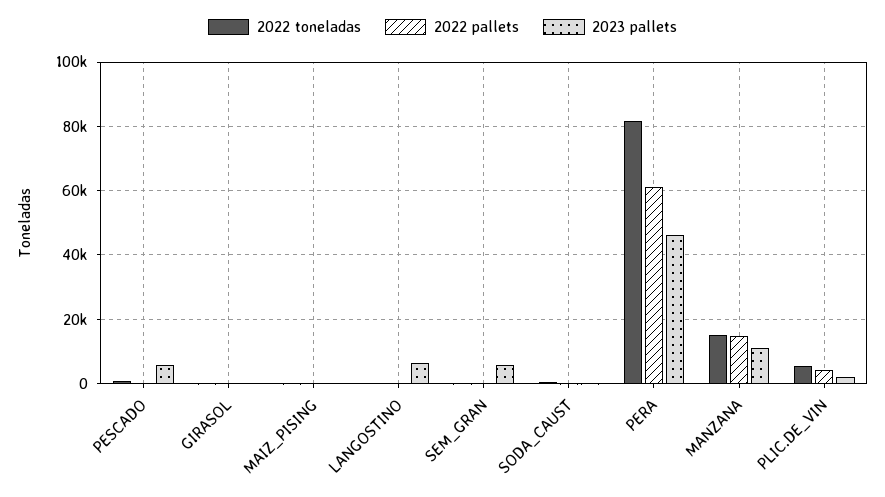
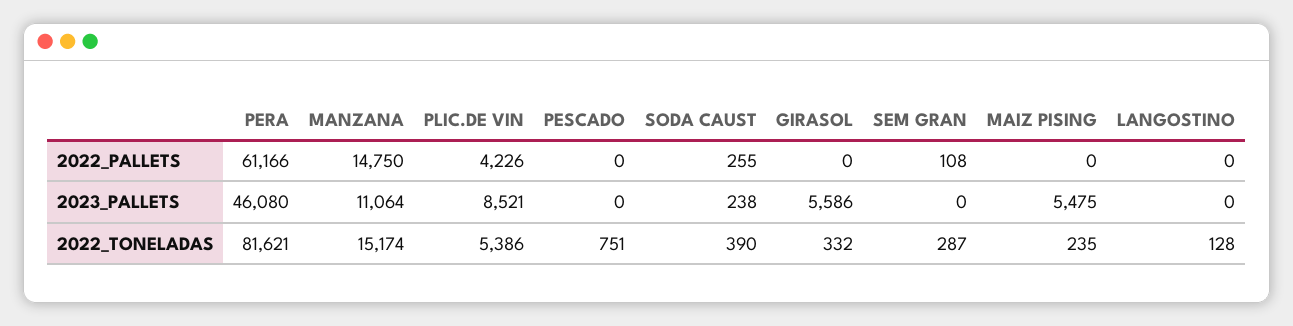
2023 pallets, PESCADO: 6000 -> 0
2023 pallets, GIRASOL: 0 -> 5586
2023 pallets, MAIZ_PISING: 0 -> 5475
2023 pallets, LANGOSTINO: 6000 -> 0
2023 pallets, SEM_GRAN: 6000 -> 0
2023 pallets, PLIC.DE_VIN: 2000 -> 8521

